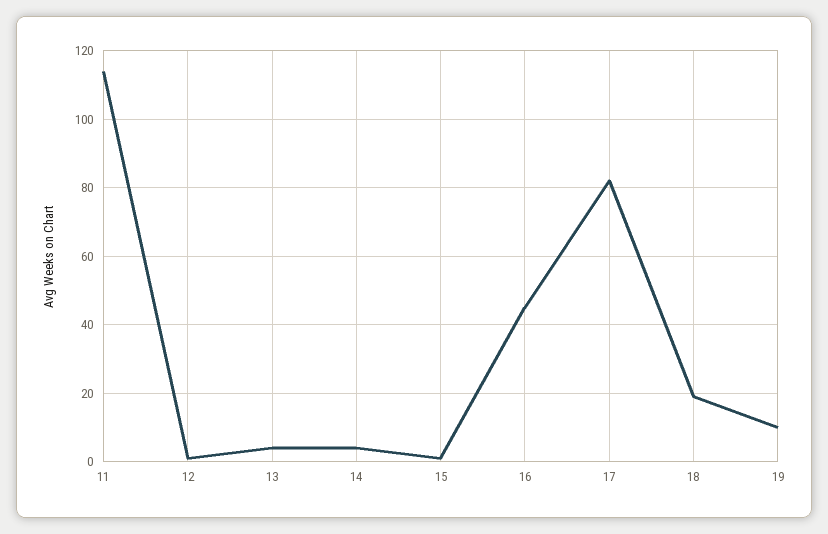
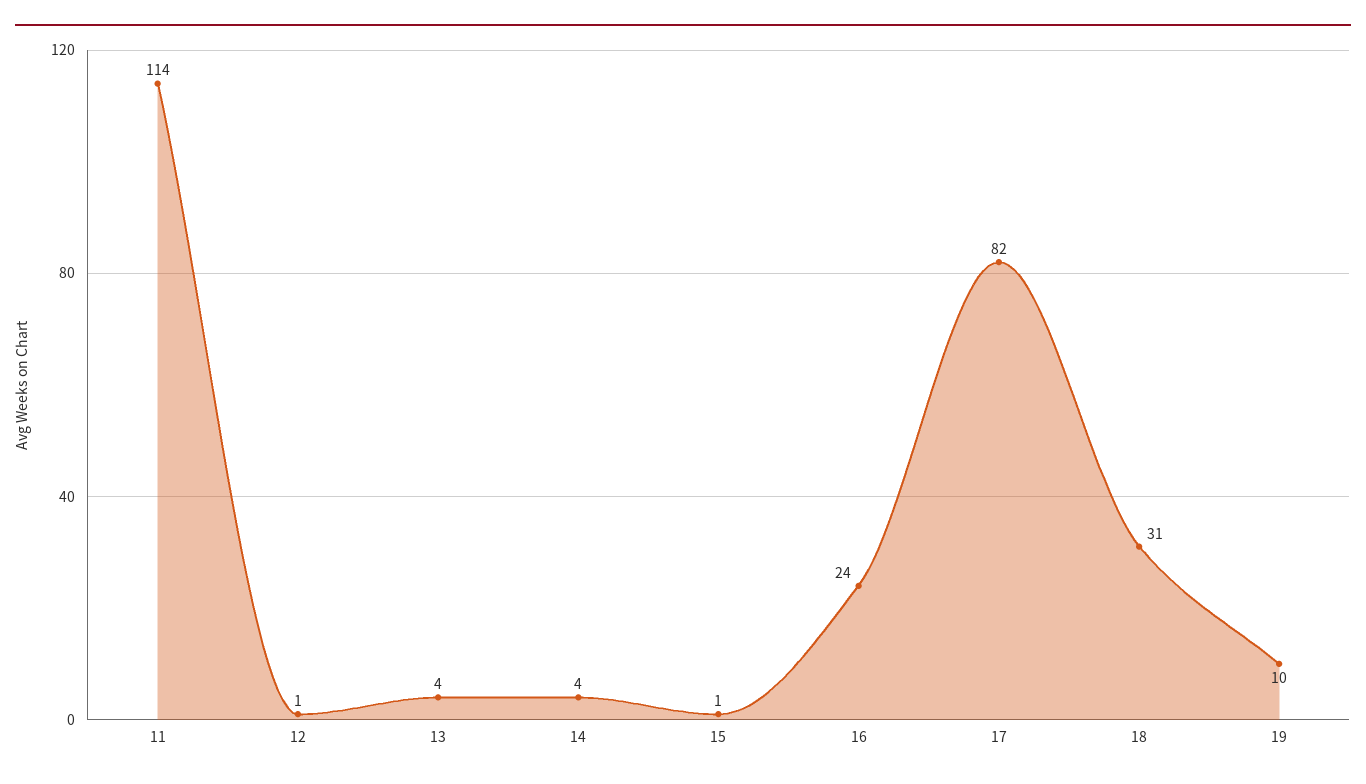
16: 45 -> 24
18: 20 -> 31

